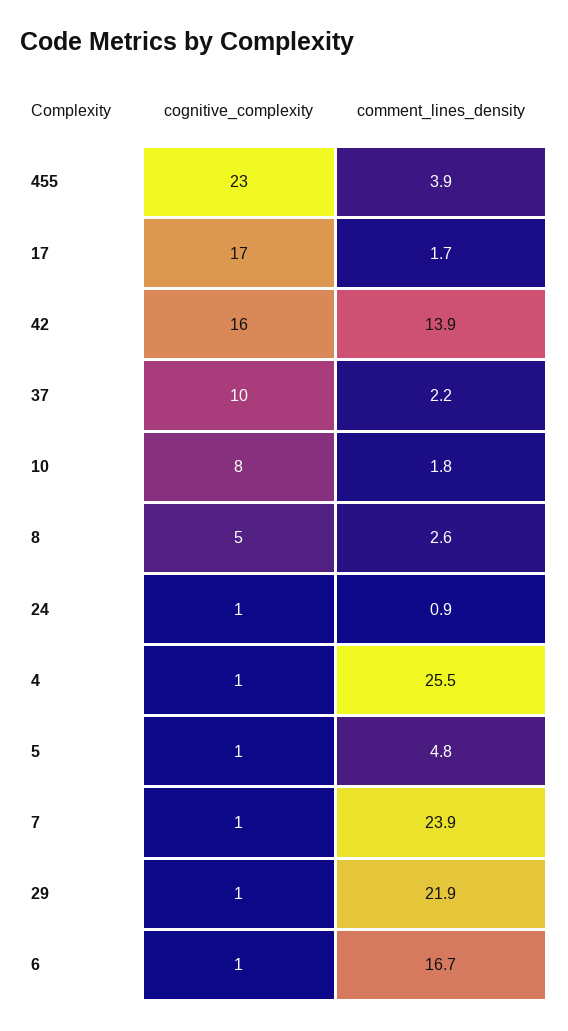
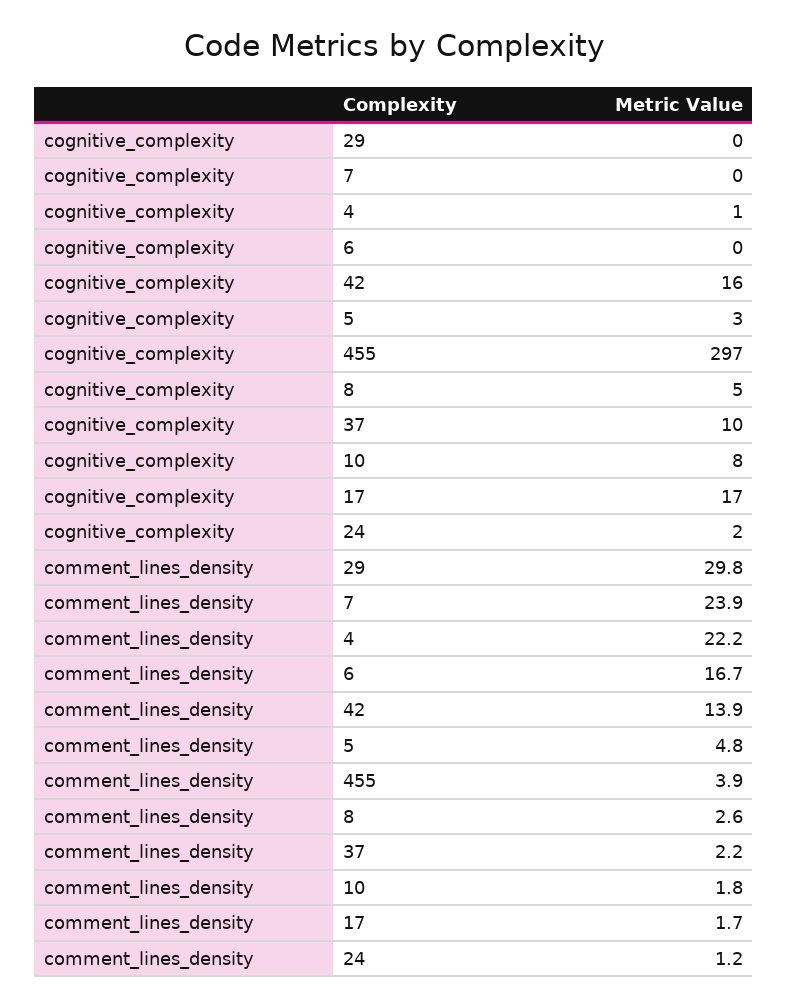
cognitive_complexity, 455: 23 -> 297
cognitive_complexity, 24: 1 -> 2
comment_lines_density, 24: 0.9 -> 1.2
comment_lines_density, 4: 25.5 -> 22.2
cognitive_complexity, 5: 1 -> 3
cognitive_complexity, 7: 1 -> 0
cognitive_complexity, 29: 1 -> 0
comment_lines_density, 29: 21.9 -> 29.8
cognitive_complexity, 6: 1 -> 0

